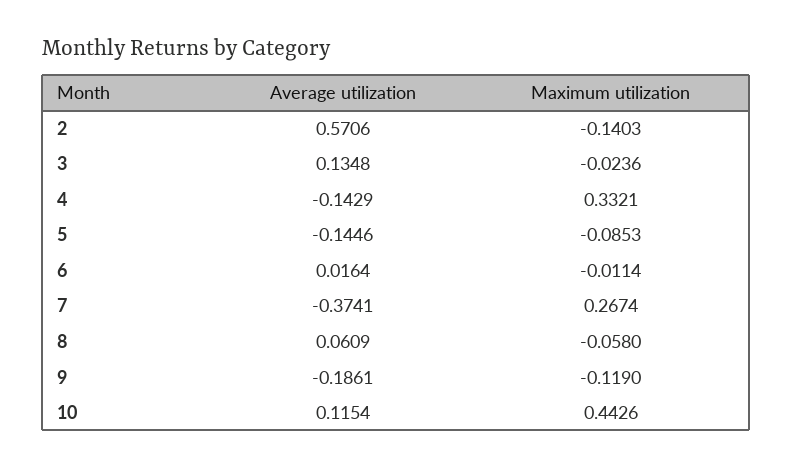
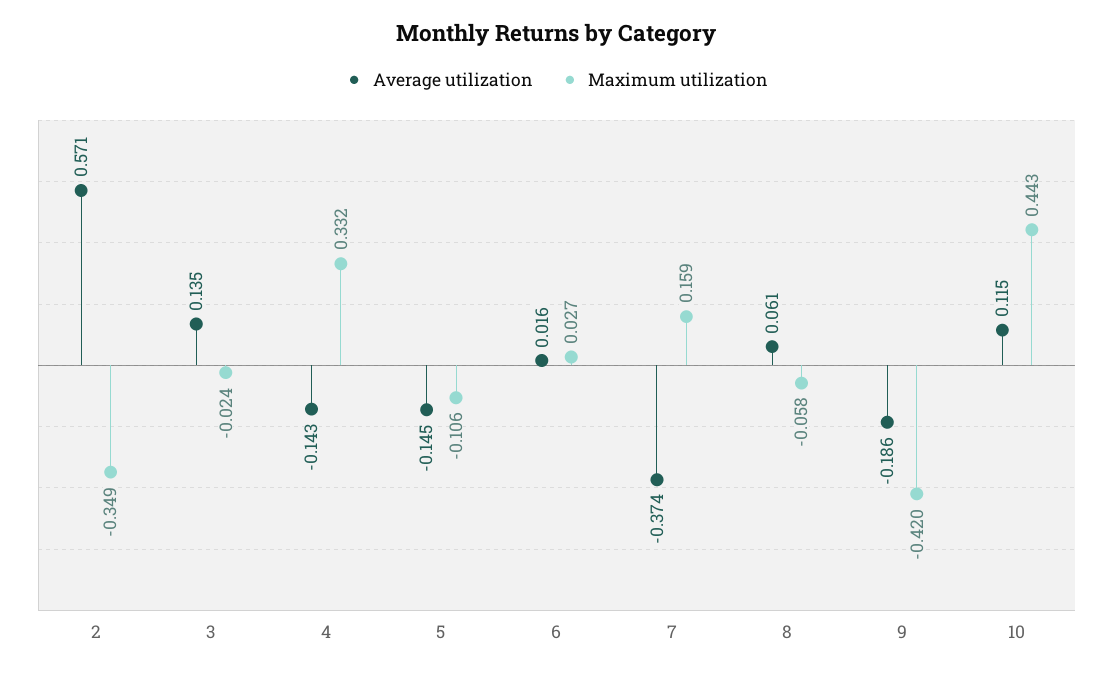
Maximum utilization, 2: -0.1403 -> -0.349
Maximum utilization, 5: -0.0853 -> -0.106
Maximum utilization, 6: -0.0114 -> 0.027
Maximum utilization, 7: 0.2674 -> 0.159
Maximum utilization, 9: -0.119 -> -0.42

